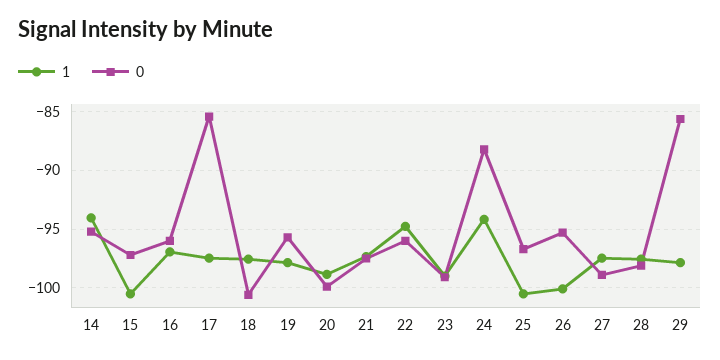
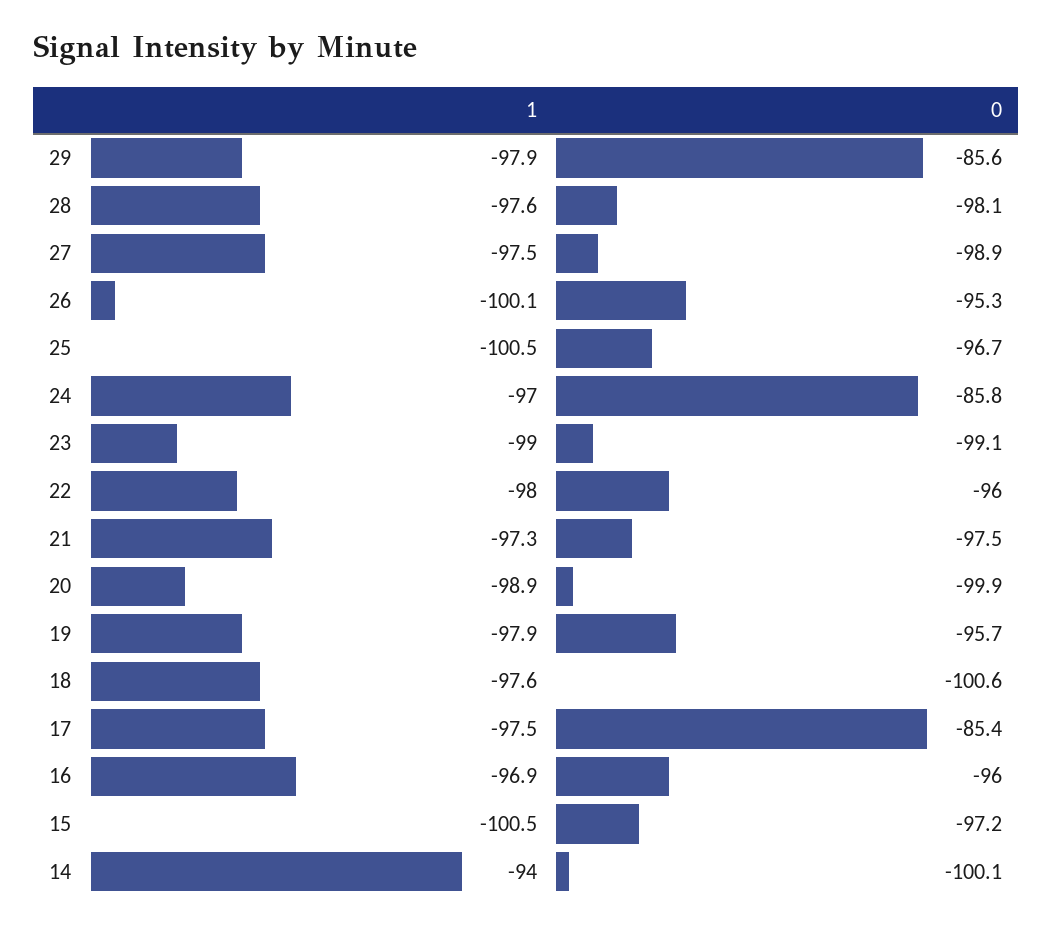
0, 14: -95 -> -100.1
1, 22: -95 -> -98
1, 24: -94 -> -97
0, 24: -88 -> -85.8

